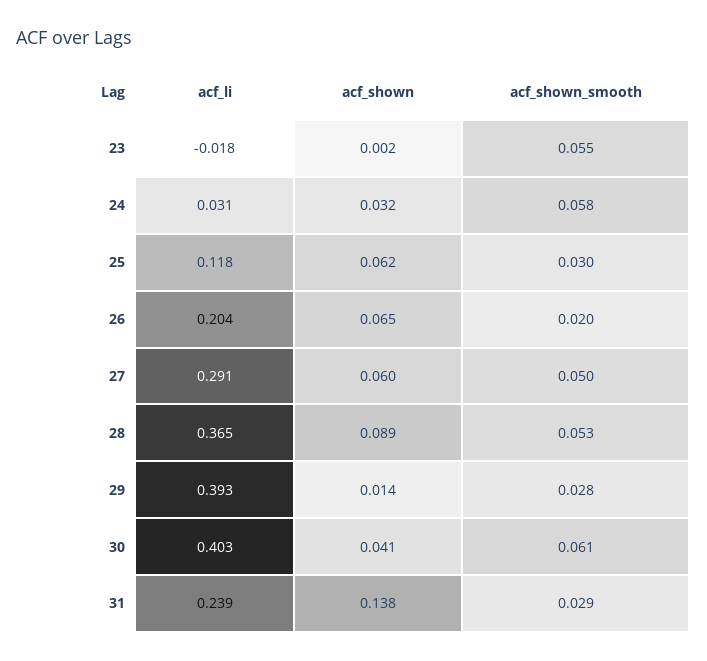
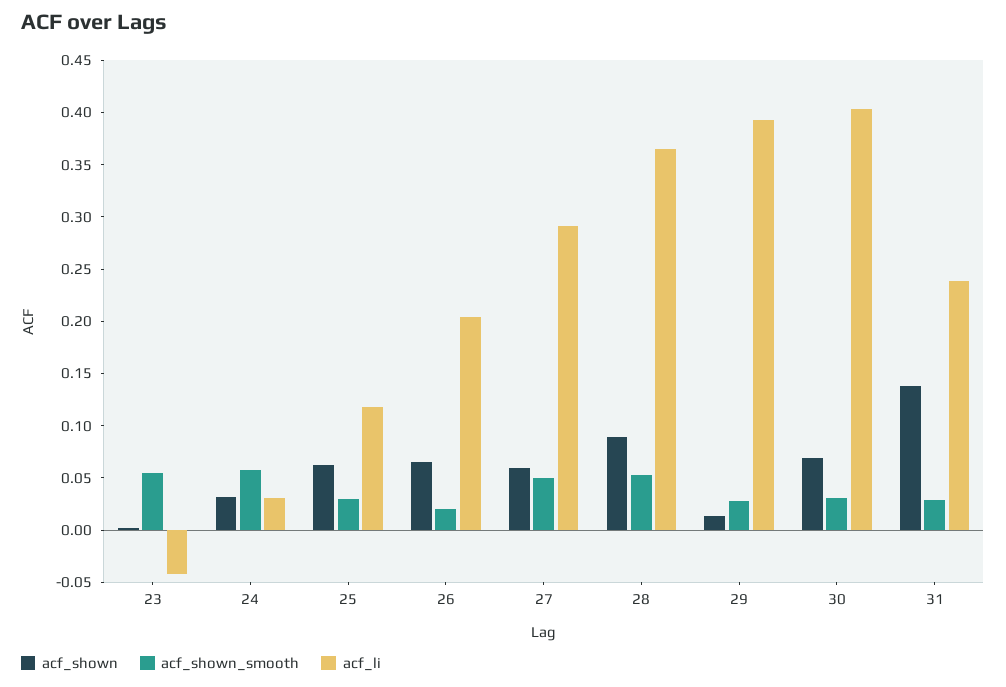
acf_li, 23: -0.018 -> -0.04
acf_shown, 30: 0.041 -> 0.07
acf_shown_smooth, 30: 0.061 -> 0.03

